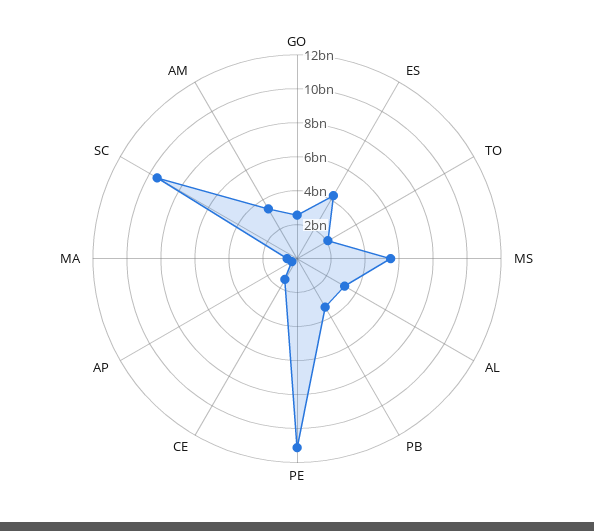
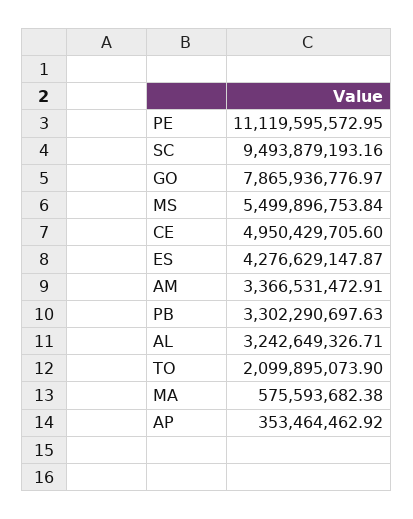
GO: 2500000000 -> 7865936776.97
CE: 1500000000 -> 4950429705.6

